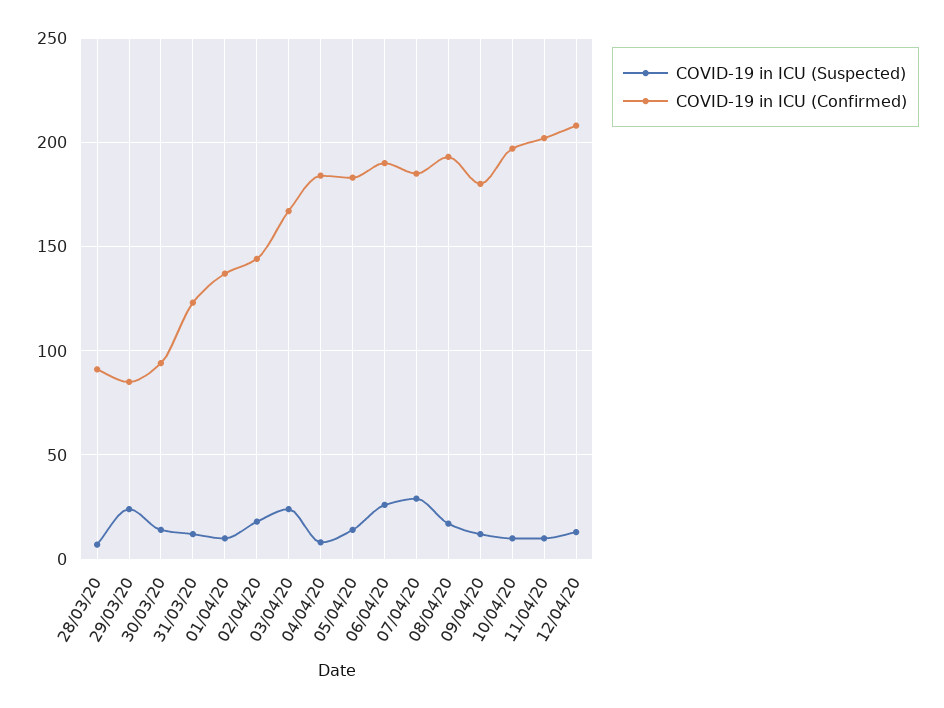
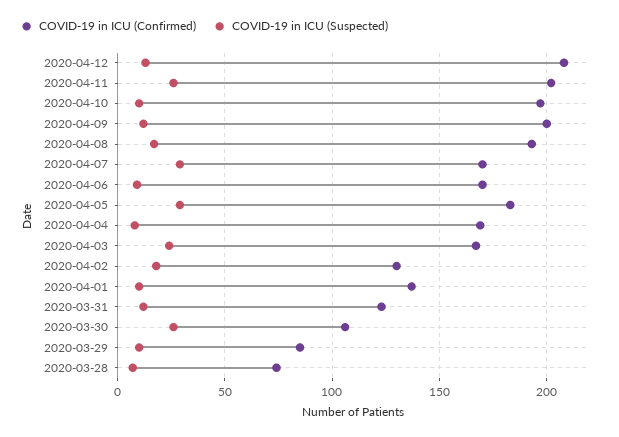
COVID-19 in ICU (Confirmed), 28/03/20: 90 -> 75
COVID-19 in ICU (Suspected), 29/03/20: 25 -> 10
COVID-19 in ICU (Suspected), 30/03/20: 15 -> 25
COVID-19 in ICU (Confirmed), 30/03/20: 95 -> 105
COVID-19 in ICU (Confirmed), 02/04/20: 145 -> 130
COVID-19 in ICU (Confirmed), 04/04/20: 185 -> 170
COVID-19 in ICU (Suspected), 05/04/20: 15 -> 30
COVID-19 in ICU (Suspected), 06/04/20: 25 -> 10
COVID-19 in ICU (Confirmed), 06/04/20: 190 -> 170
COVID-19 in ICU (Confirmed), 07/04/20: 185 -> 170
COVID-19 in ICU (Confirmed), 09/04/20: 180 -> 200
COVID-19 in ICU (Suspected), 11/04/20: 10 -> 25

